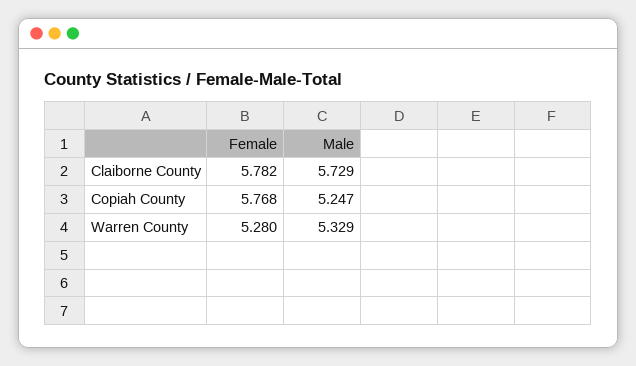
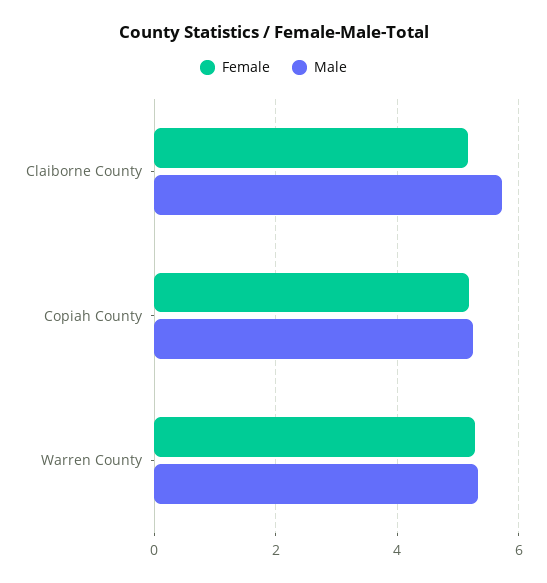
Female, Claiborne County: 5.782 -> 5.2
Female, Copiah County: 5.768 -> 5.2

